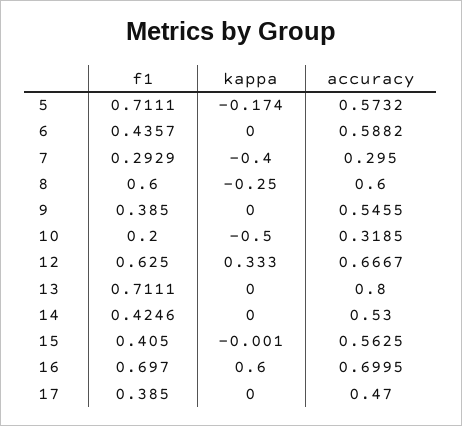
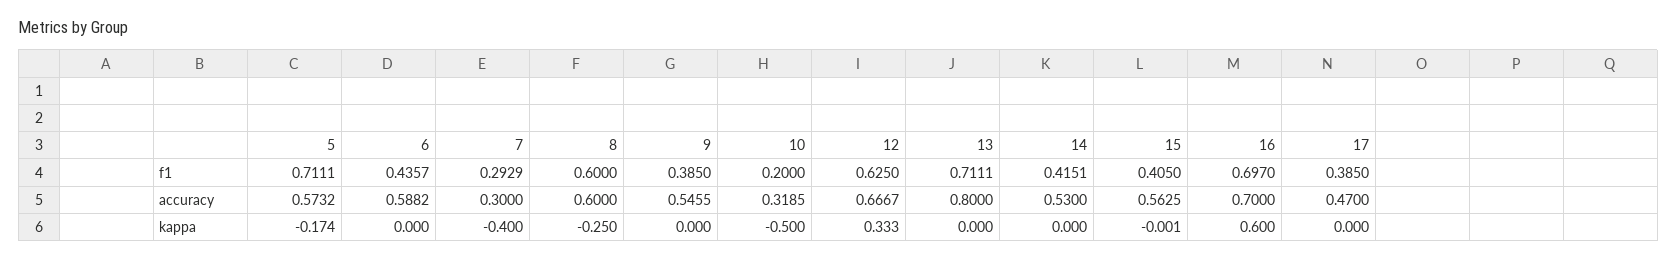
accuracy, 7: 0.295 -> 0.3
f1, 14: 0.4246 -> 0.4151
accuracy, 16: 0.6995 -> 0.7

